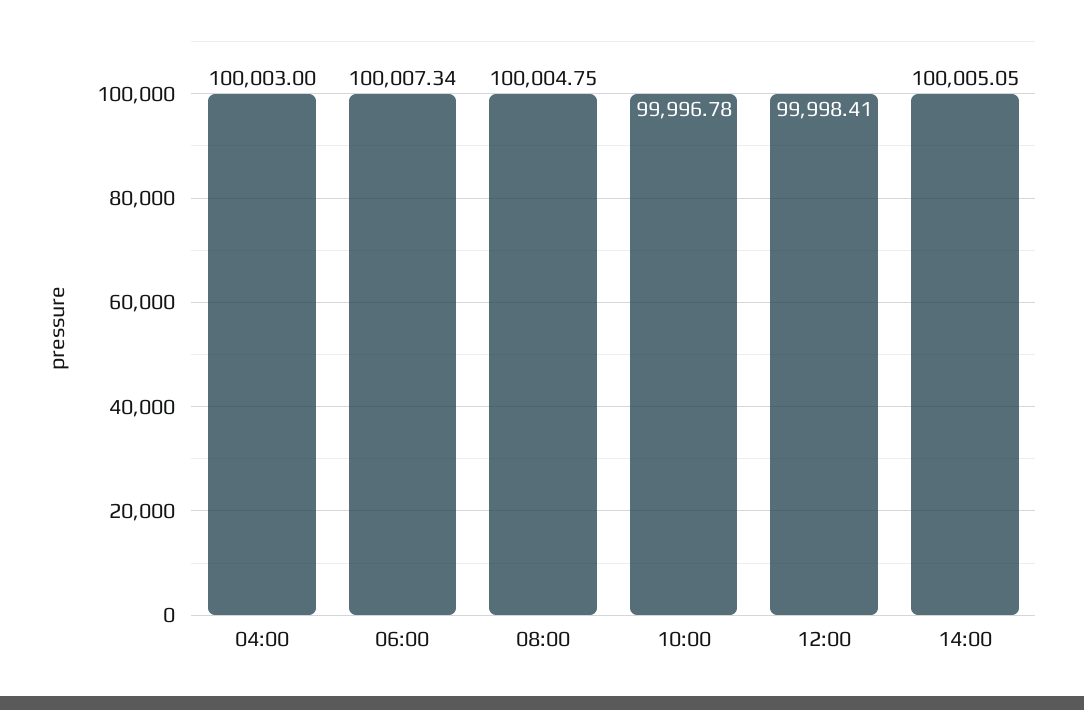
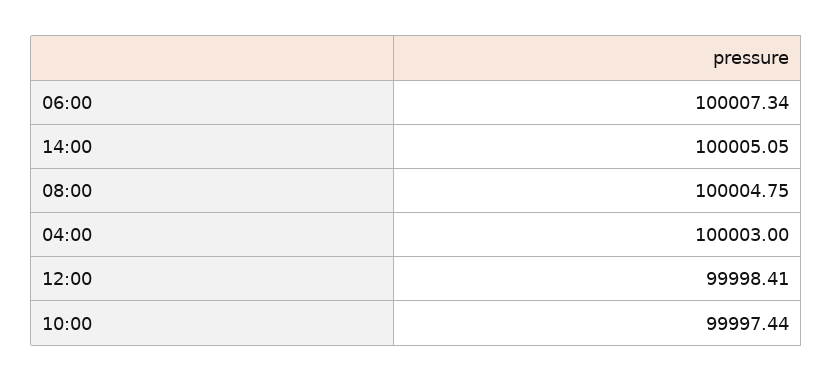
10:00: 99996.78 -> 99997.44

